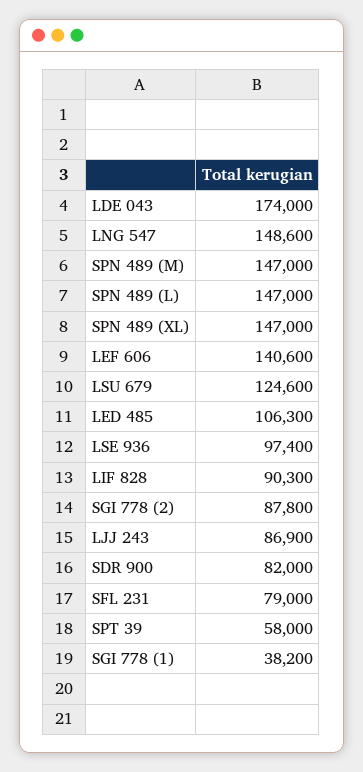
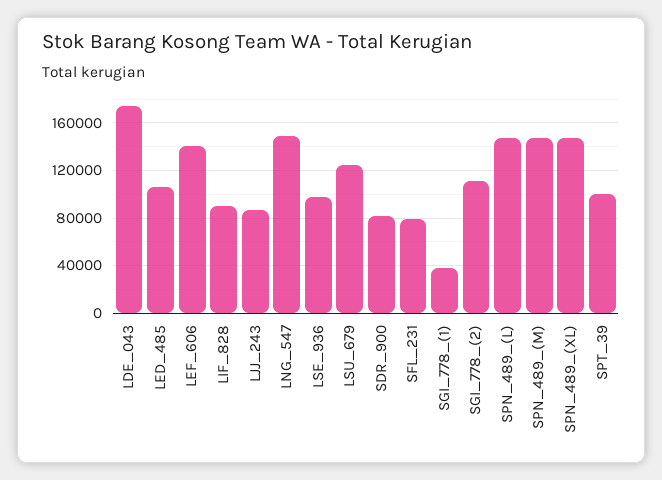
SGI 778 (2): 87800 -> 110000
SPT 39: 58000 -> 100000

